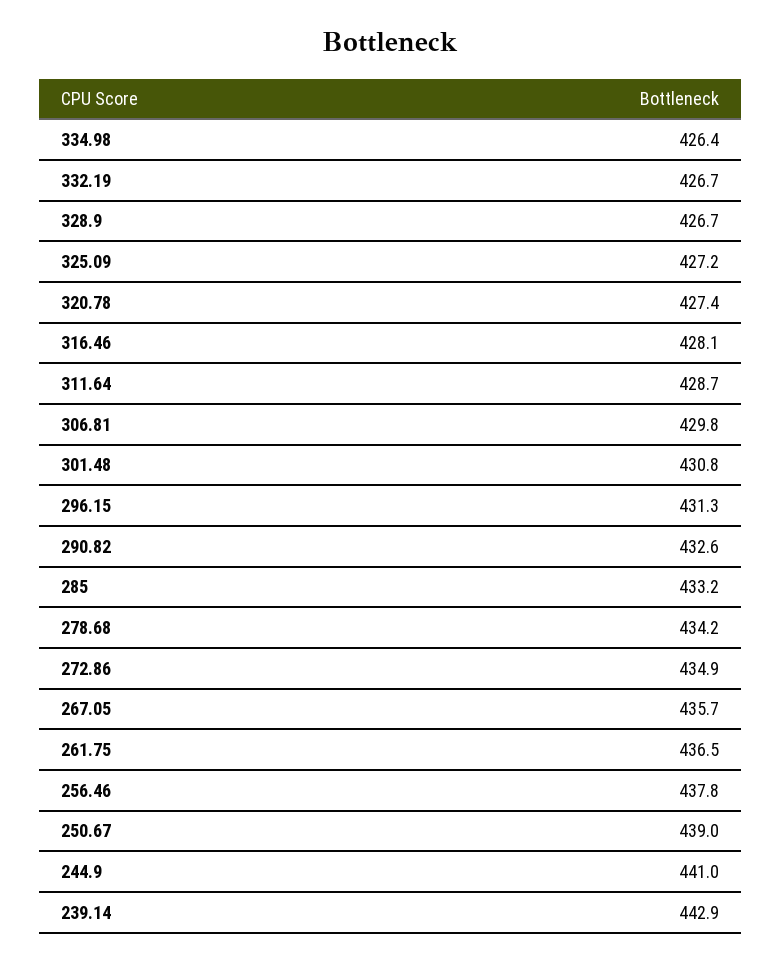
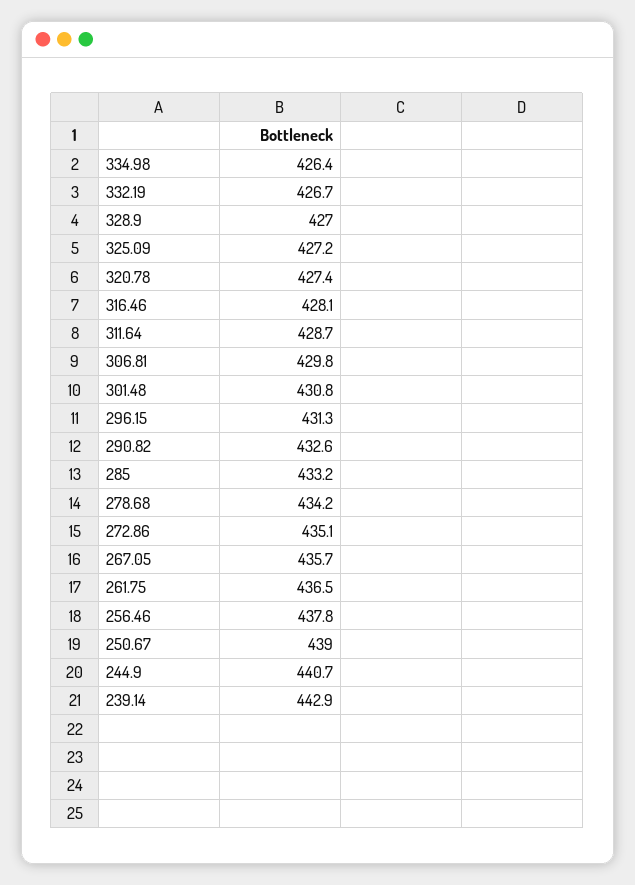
328.9: 426.7 -> 427
272.86: 434.9 -> 435.1
244.9: 441 -> 440.7

